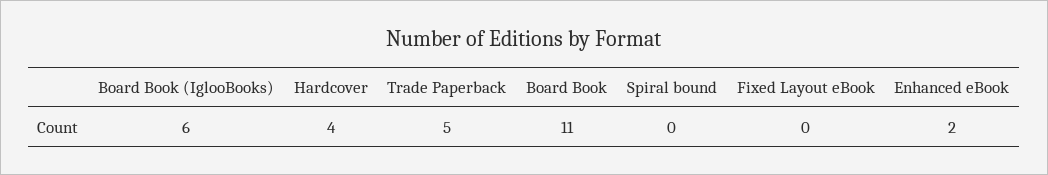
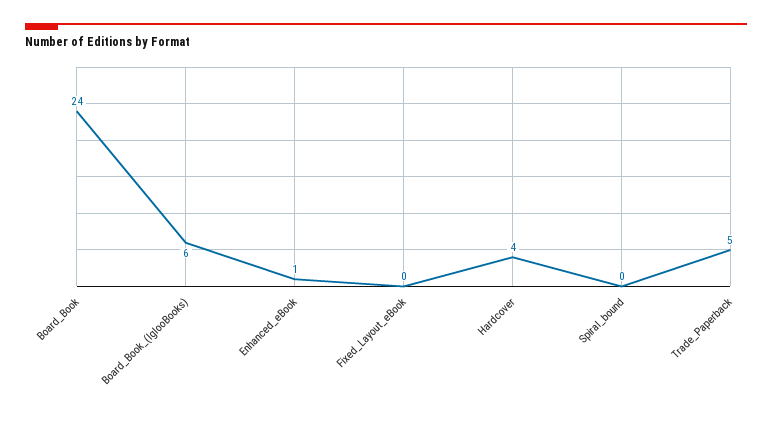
Board Book: 11 -> 24
Enhanced eBook: 2 -> 1

